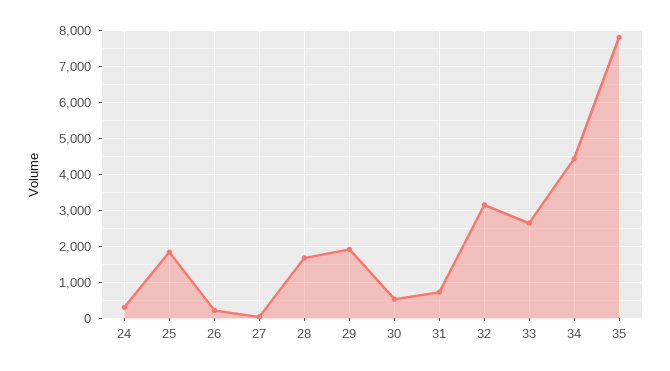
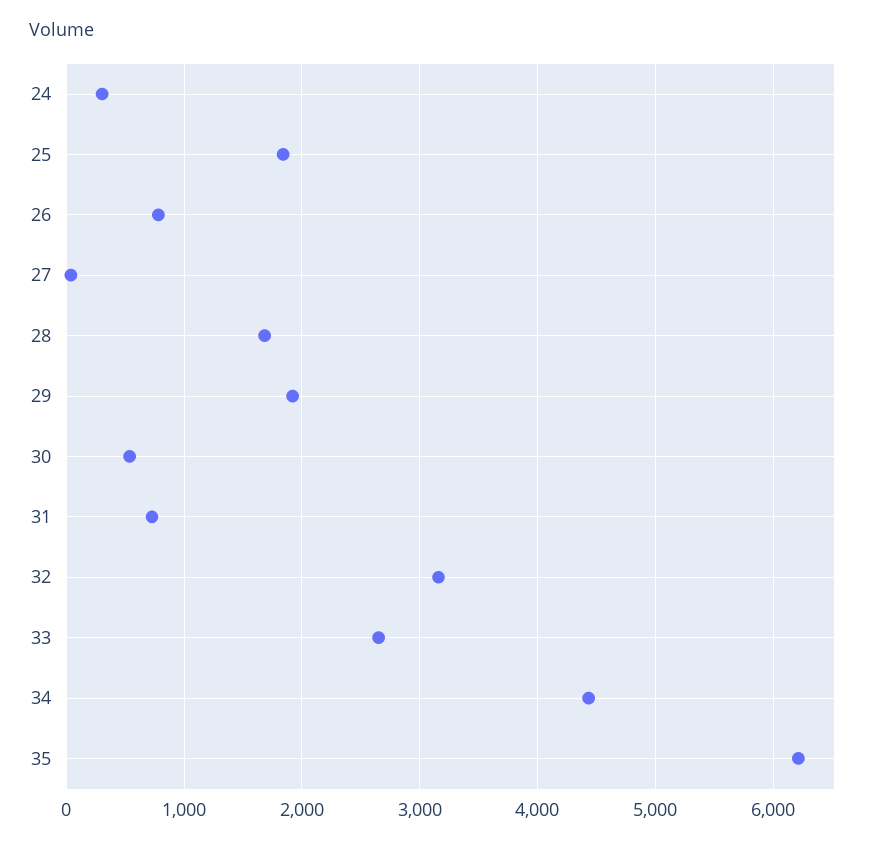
26: 200 -> 800
35: 7800 -> 6200

